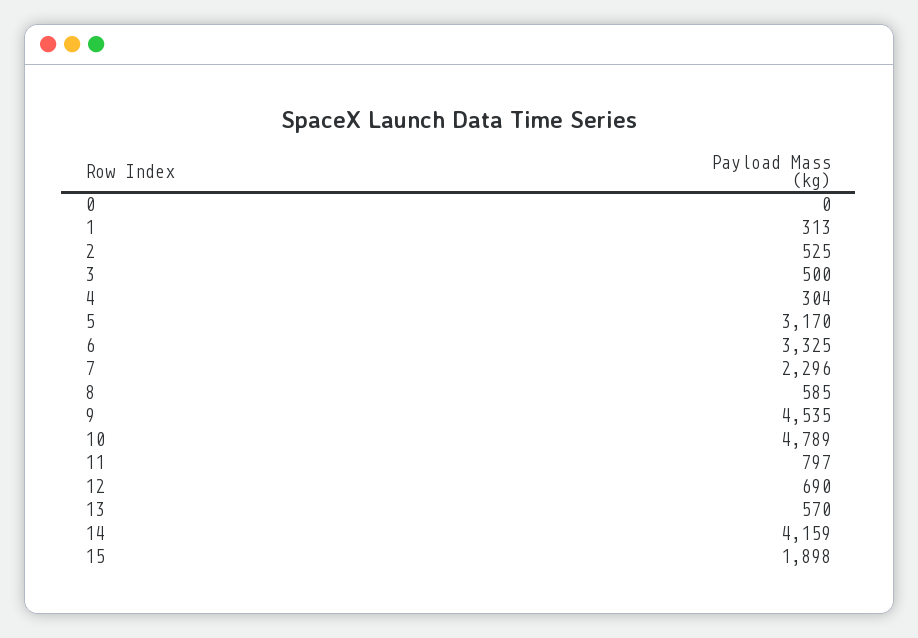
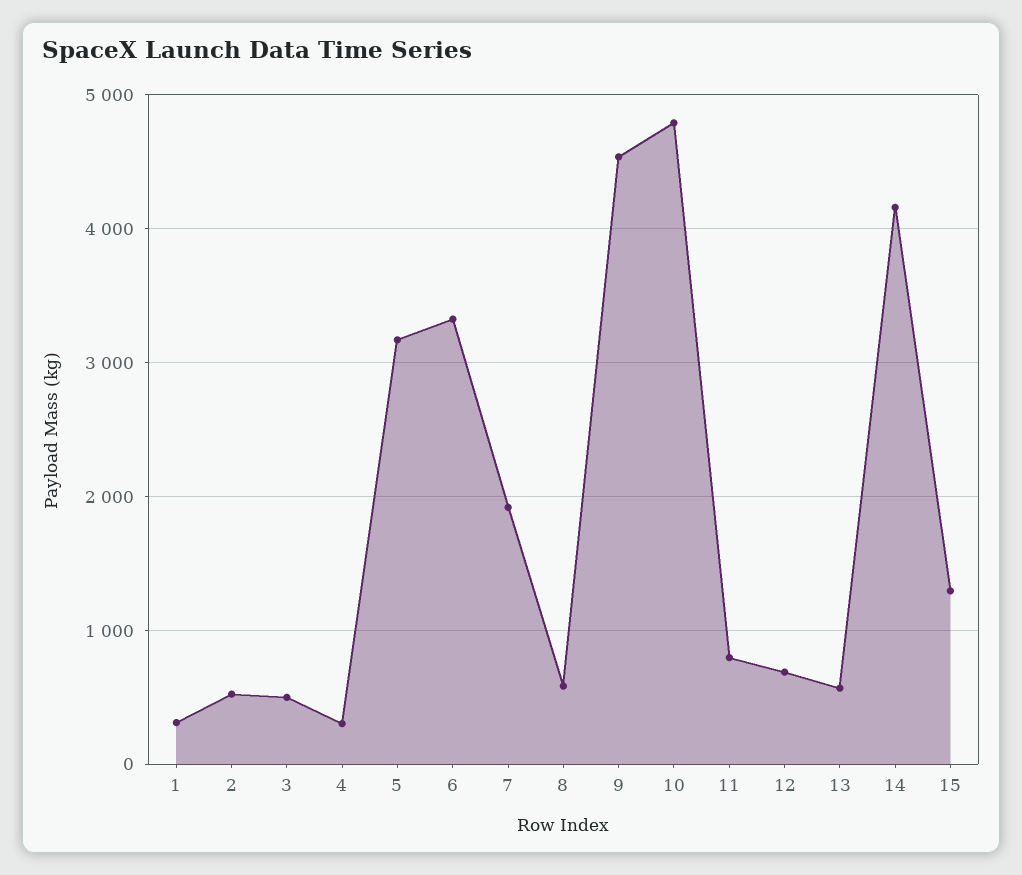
0: 0 -> none
7: 2296 -> 1900
15: 1898 -> 1300

